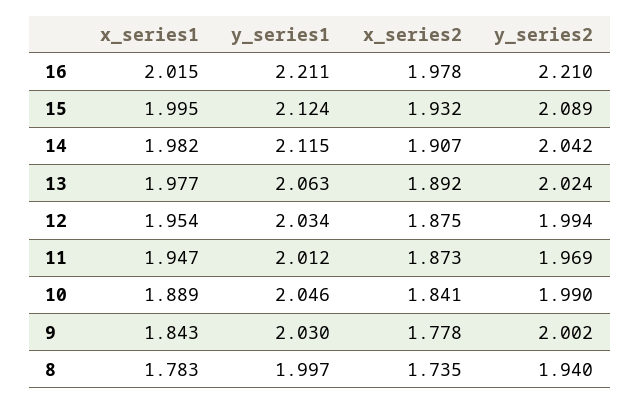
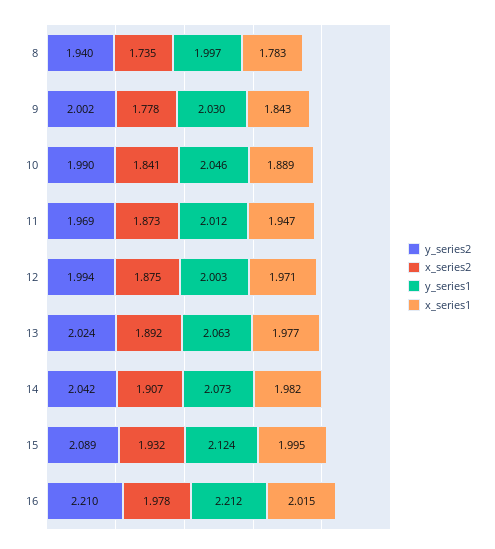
y_series1, 16: 2.211 -> 2.212
y_series1, 14: 2.115 -> 2.073
x_series1, 12: 1.954 -> 1.971
y_series1, 12: 2.034 -> 2.003

